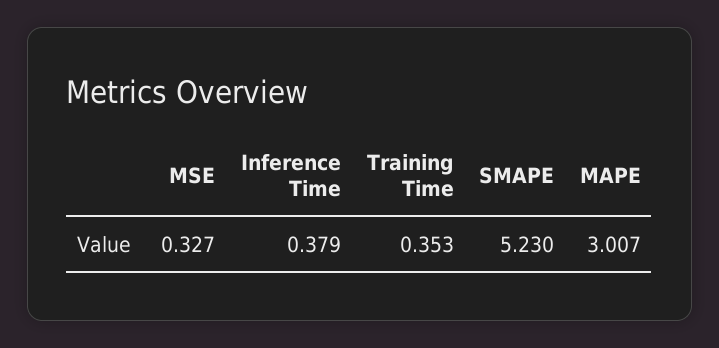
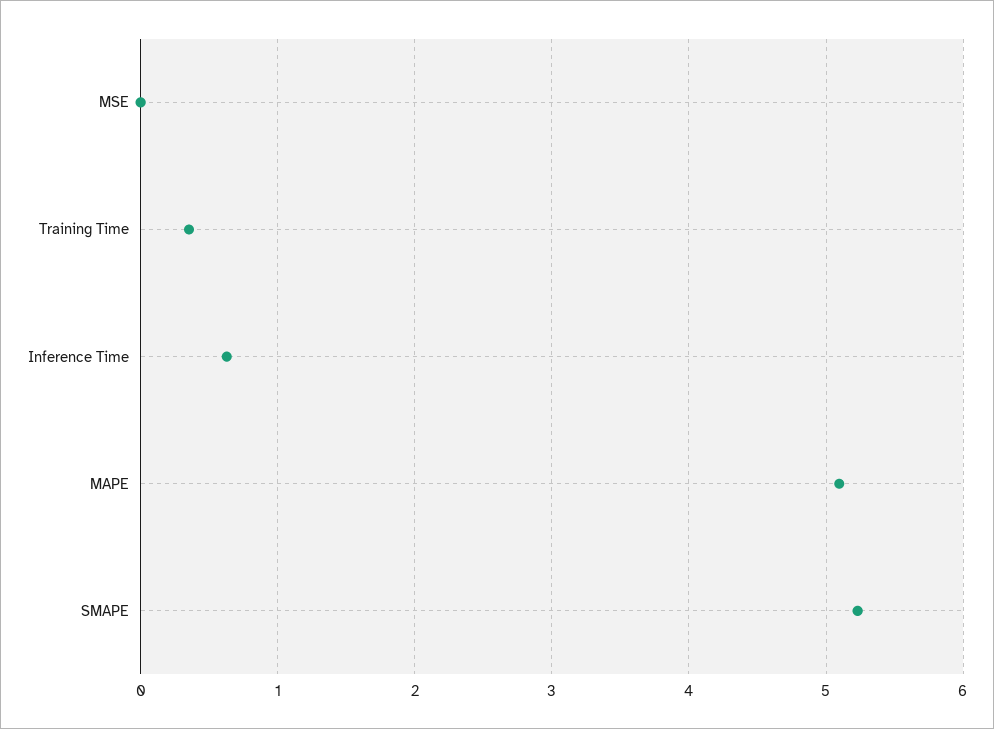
MSE: 0.327 -> 0
Inference Time: 0.379 -> 0.6
MAPE: 3.007 -> 5.1

